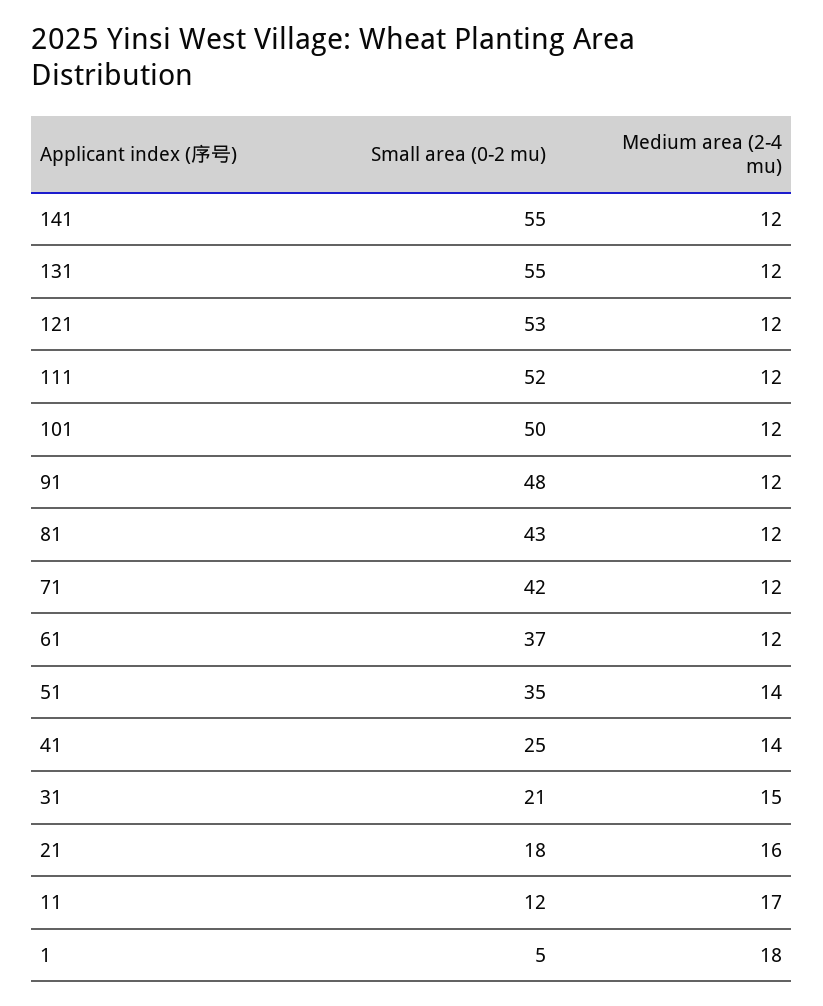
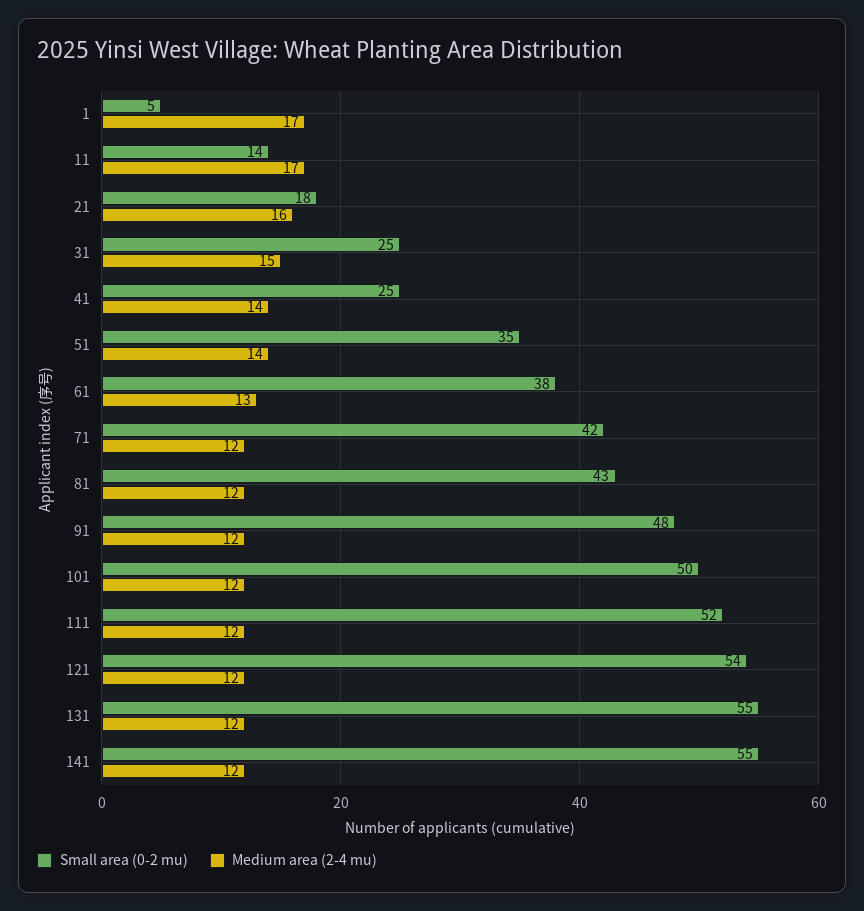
Small area (0-2 mu), 121: 53 -> 54
Small area (0-2 mu), 61: 37 -> 38
Medium area (2-4 mu), 61: 12 -> 13
Small area (0-2 mu), 31: 21 -> 25
Small area (0-2 mu), 11: 12 -> 14
Medium area (2-4 mu), 1: 18 -> 17

